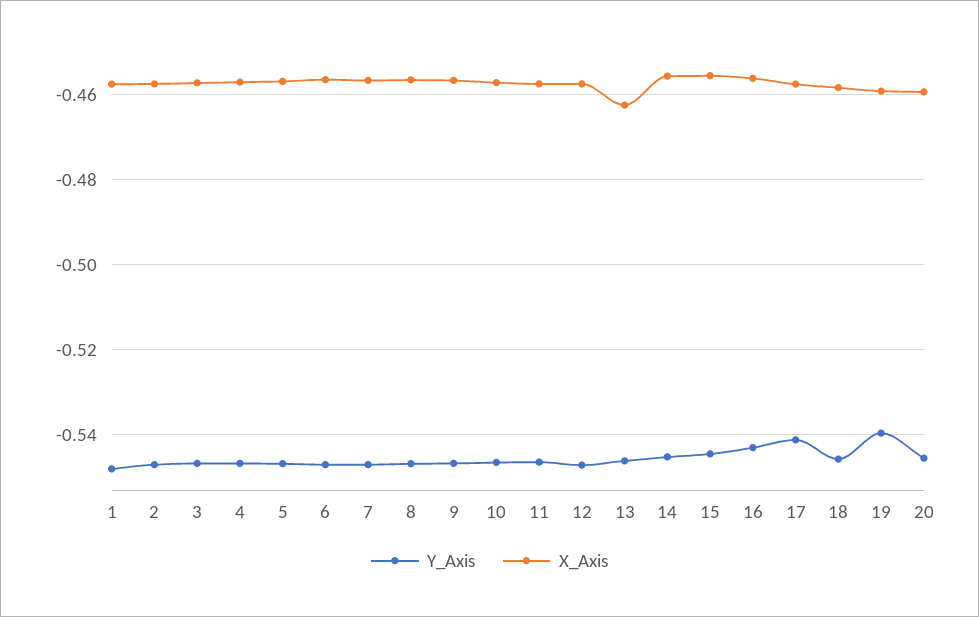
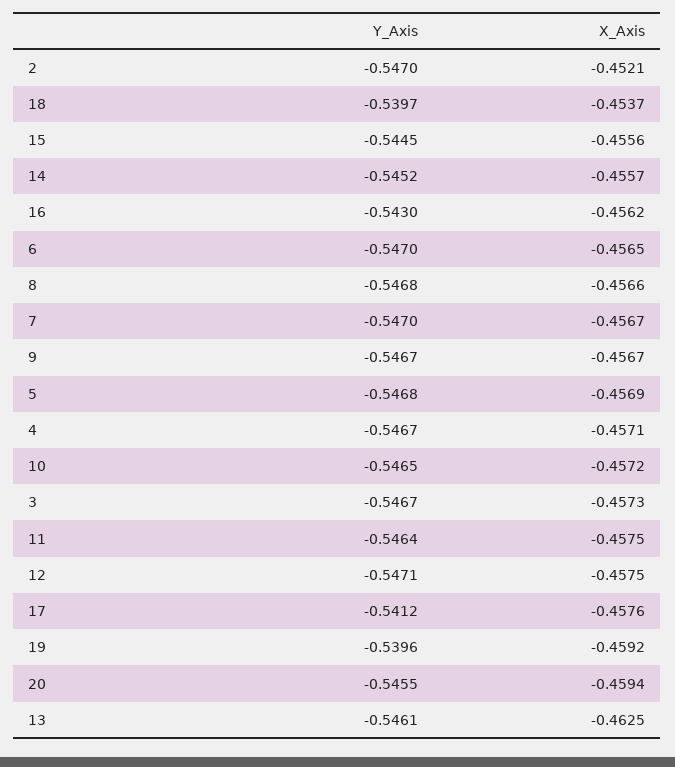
Y_Axis, 1: -0.548 -> none
X_Axis, 1: -0.458 -> none
X_Axis, 2: -0.458 -> -0.4521
Y_Axis, 18: -0.546 -> -0.5397
X_Axis, 18: -0.458 -> -0.4537

